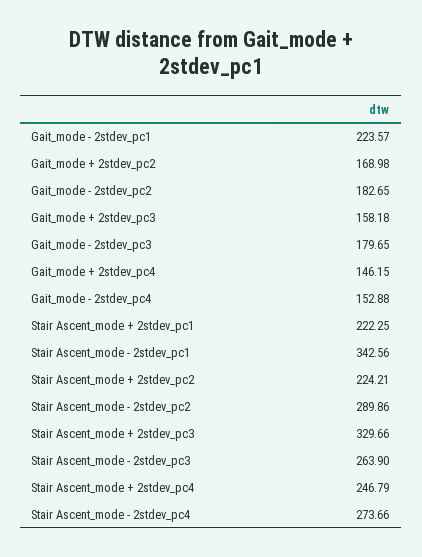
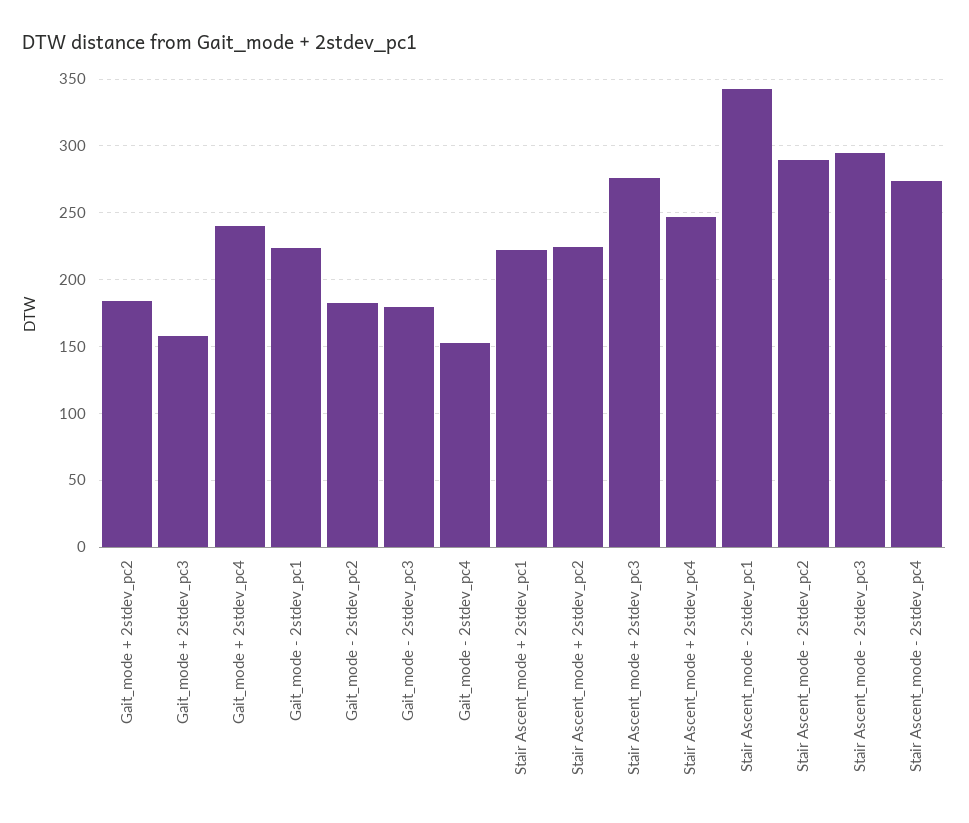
Gait_mode + 2stdev_pc2: 168.98 -> 185
Gait_mode + 2stdev_pc4: 146.15 -> 240
Stair Ascent_mode + 2stdev_pc3: 329.66 -> 275
Stair Ascent_mode - 2stdev_pc3: 263.9 -> 295

